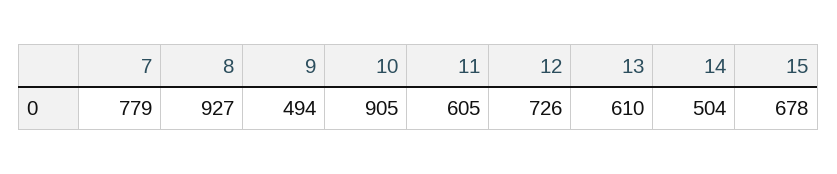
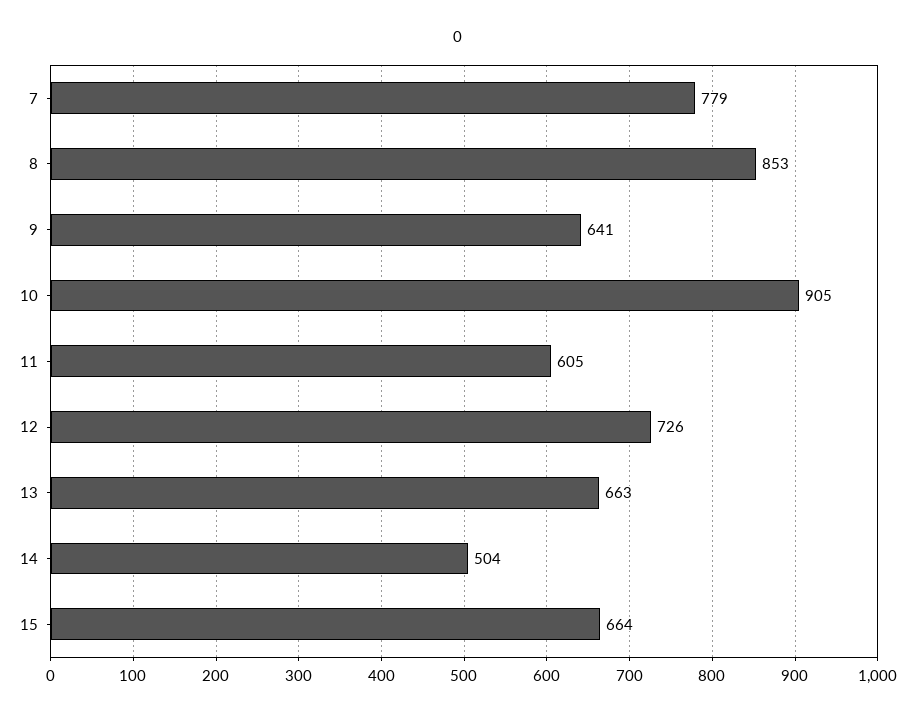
8: 927 -> 853
9: 494 -> 641
13: 610 -> 663
15: 678 -> 664

